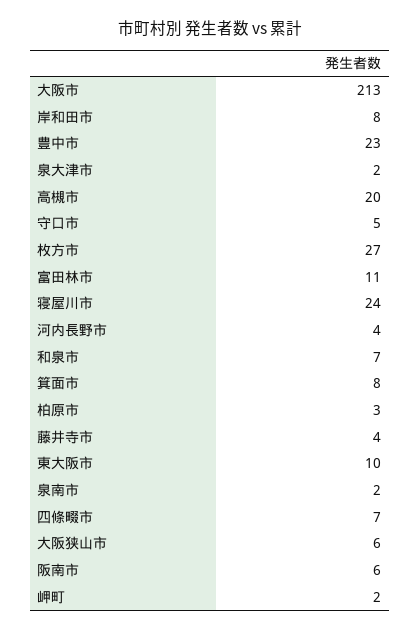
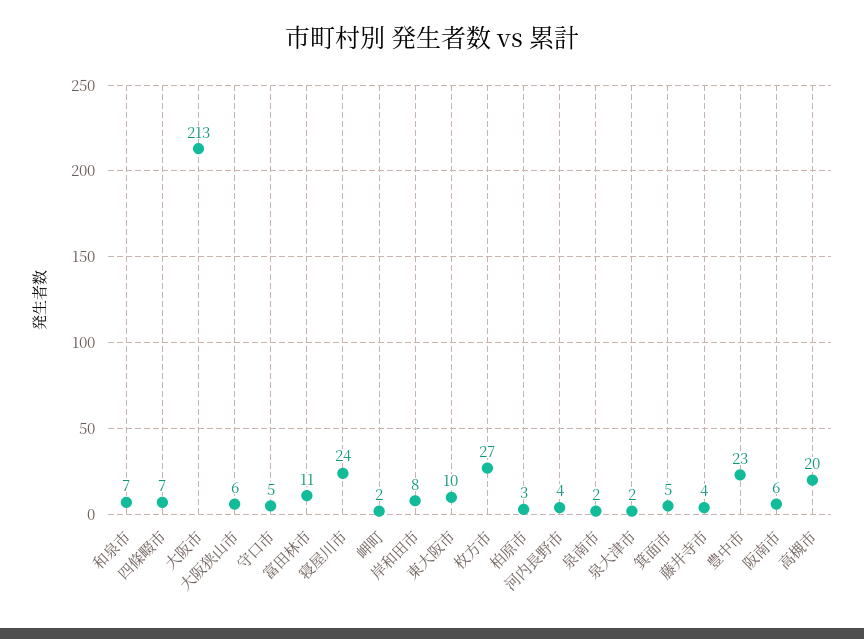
箕面市: 8 -> 5

